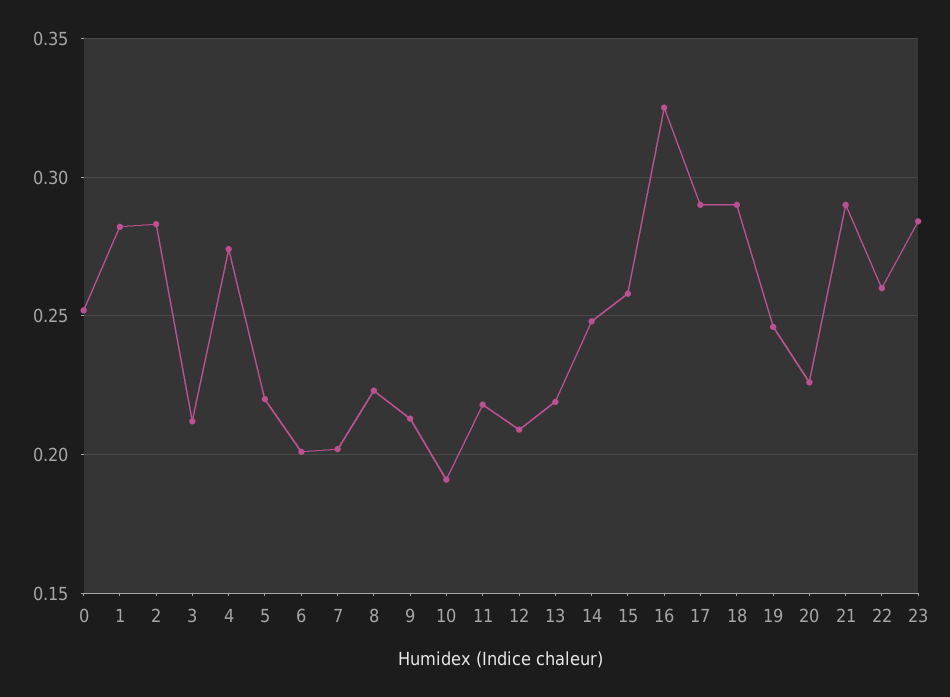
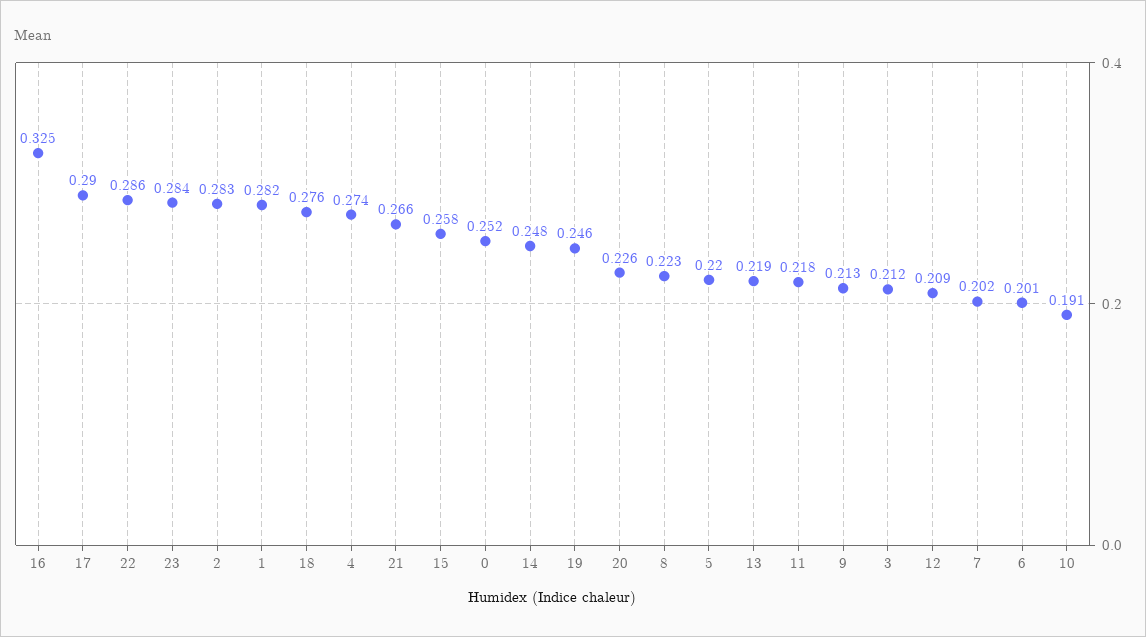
18: 0.29 -> 0.276
21: 0.29 -> 0.266
22: 0.26 -> 0.286

